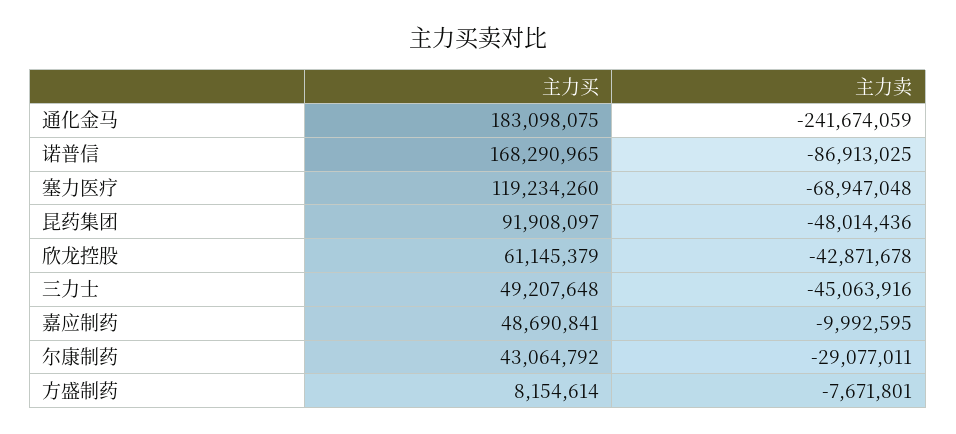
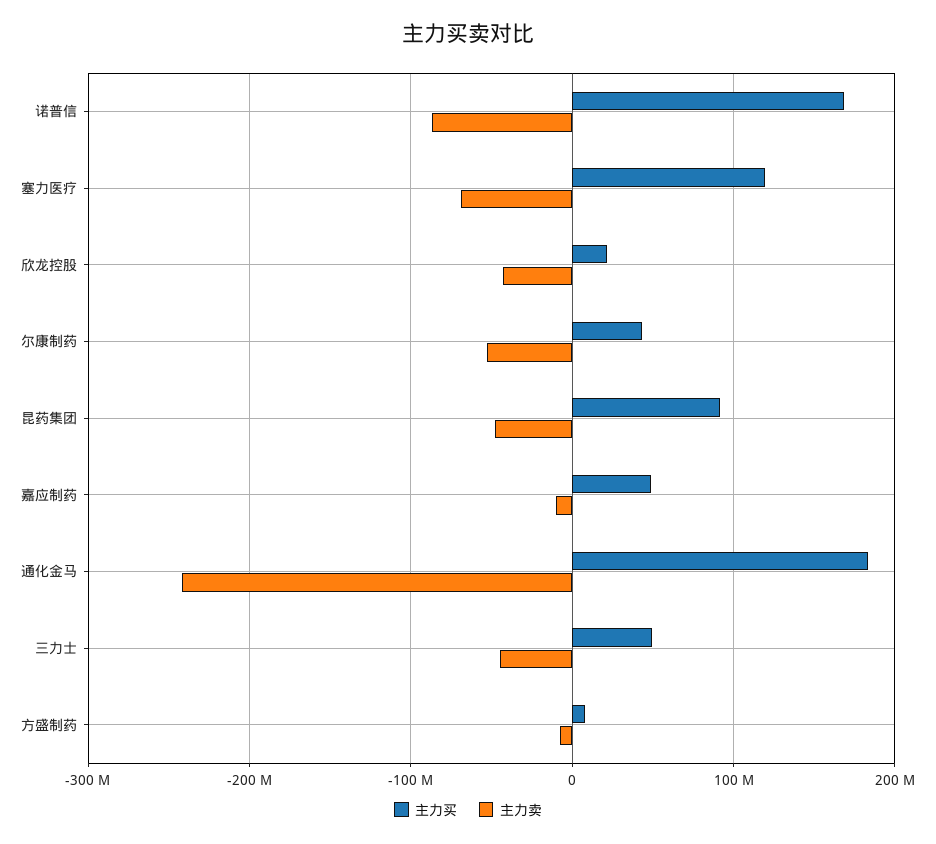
主力买, 欣龙控股: 61145379 -> 20000000
主力卖, 尔康制药: -29077011 -> -50000000

